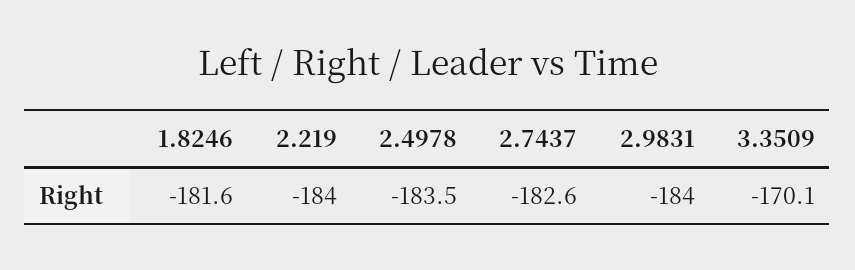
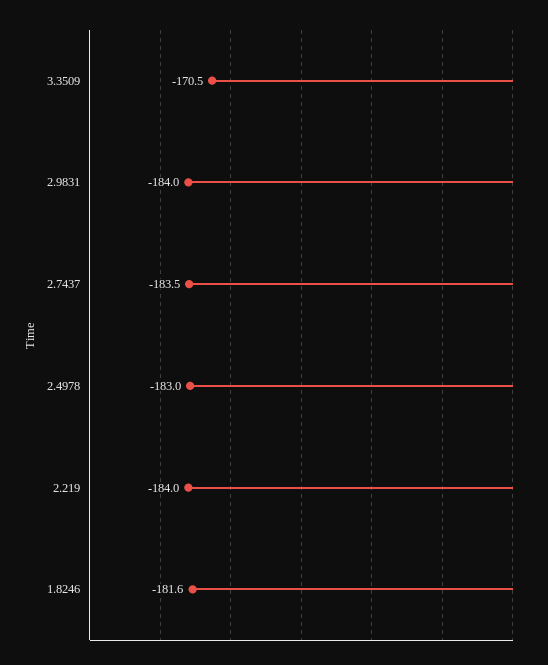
2.4978: -183.5 -> -183
2.7437: -182.6 -> -183.5
3.3509: -170.1 -> -170.5

